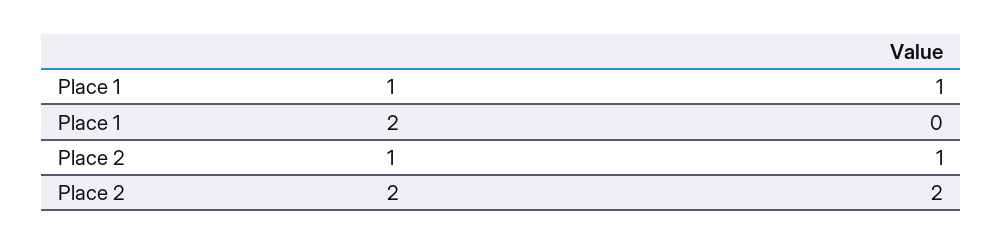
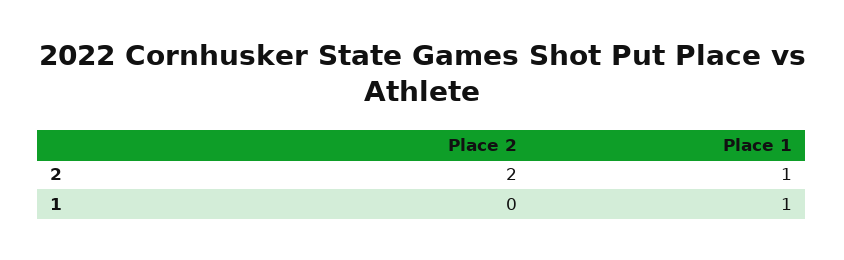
Place 1, 2: 0 -> 1
Place 2, 1: 1 -> 0

